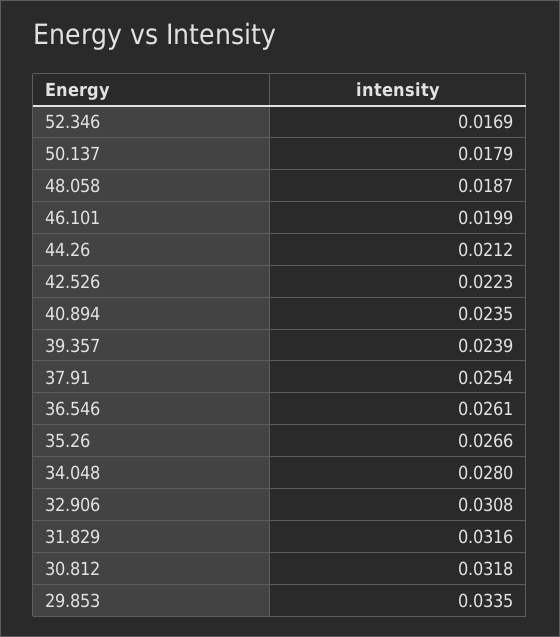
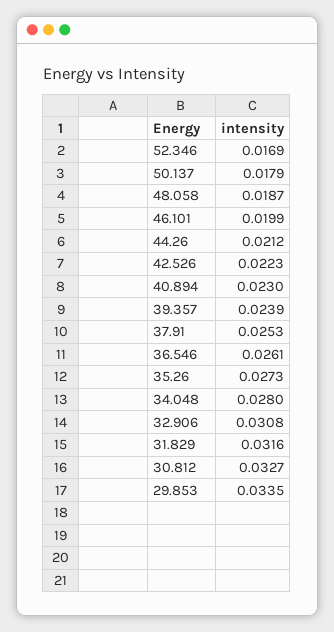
40.894: 0.0235 -> 0.023
37.91: 0.0254 -> 0.0253
35.26: 0.0266 -> 0.0273
30.812: 0.0318 -> 0.0327

